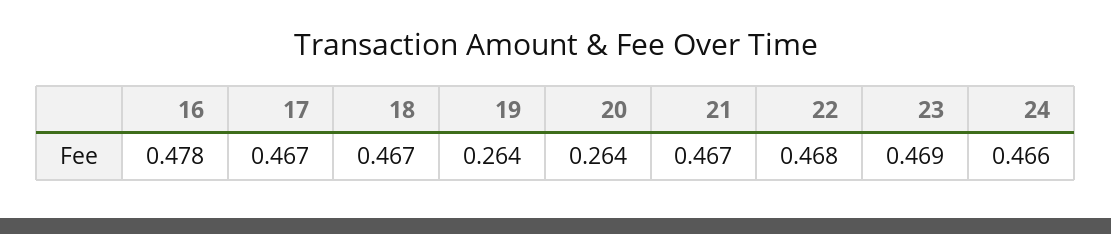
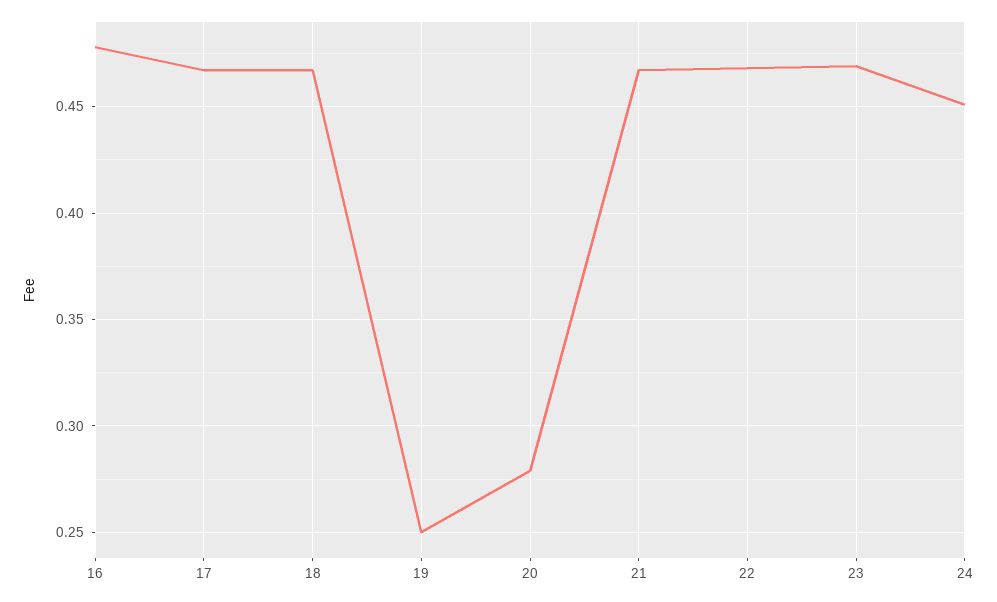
19: 0.264 -> 0.25
20: 0.264 -> 0.28
24: 0.466 -> 0.45

